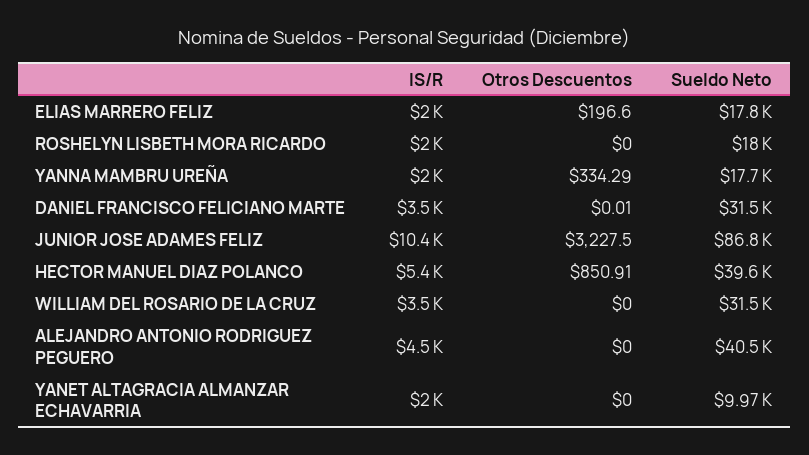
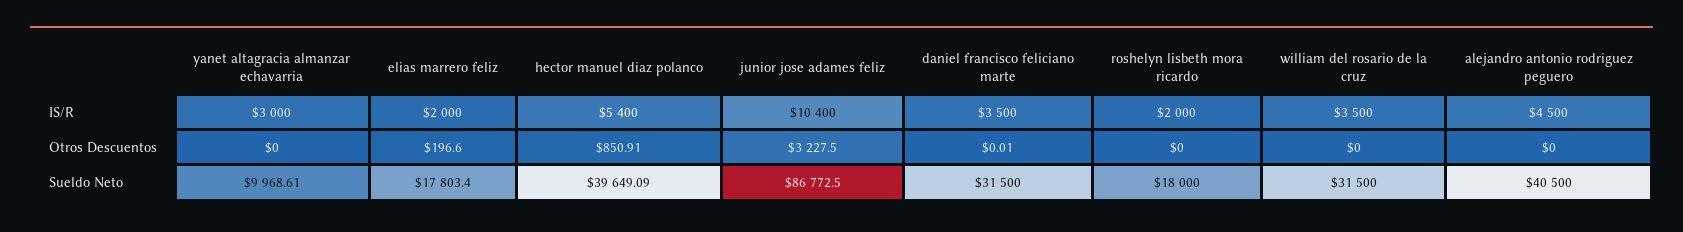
IS/R, YANNA MAMBRU UREÑA: 2000 -> none
Otros Descuentos, YANNA MAMBRU UREÑA: 334.29 -> none
Sueldo Neto, YANNA MAMBRU UREÑA: 17700 -> none
IS/R, YANET ALTAGRACIA ALMANZAR ECHAVARRIA: 2000 -> 3000

